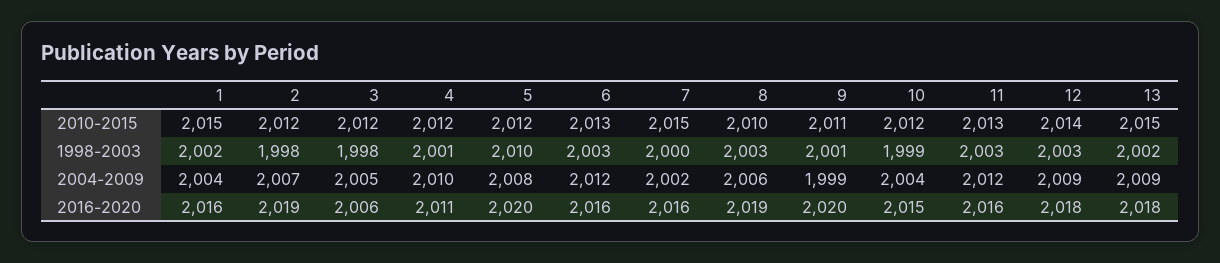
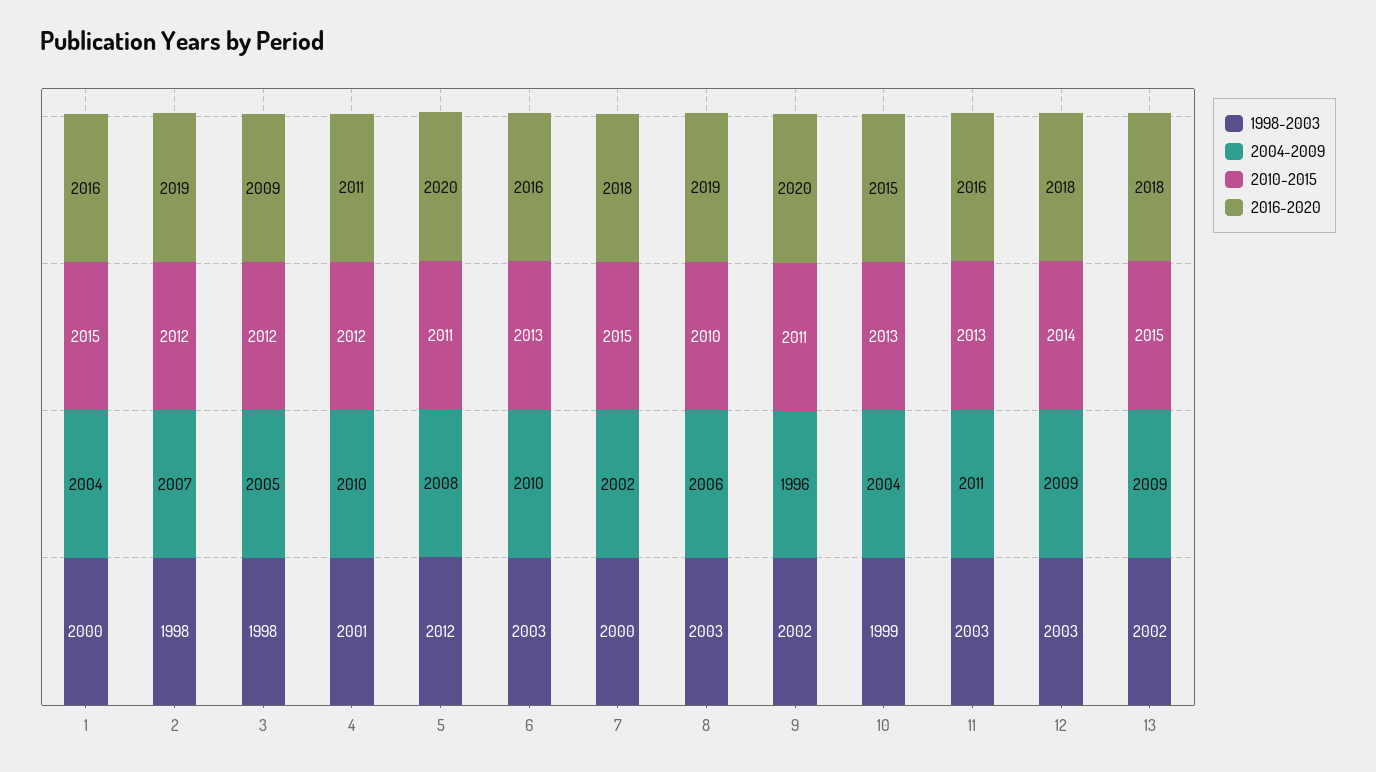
2010-2015, 5: 2012 -> 2011
2010-2015, 10: 2012 -> 2013
1998-2003, 1: 2002 -> 2000
1998-2003, 5: 2010 -> 2012
1998-2003, 9: 2001 -> 2002
2004-2009, 6: 2012 -> 2010
2004-2009, 9: 1999 -> 1996
2004-2009, 11: 2012 -> 2011
2016-2020, 3: 2006 -> 2009
2016-2020, 7: 2016 -> 2018

